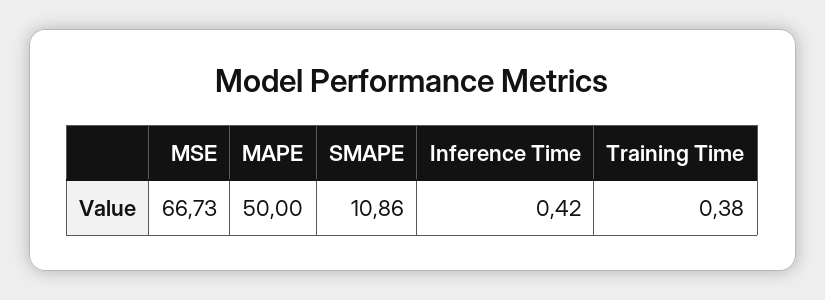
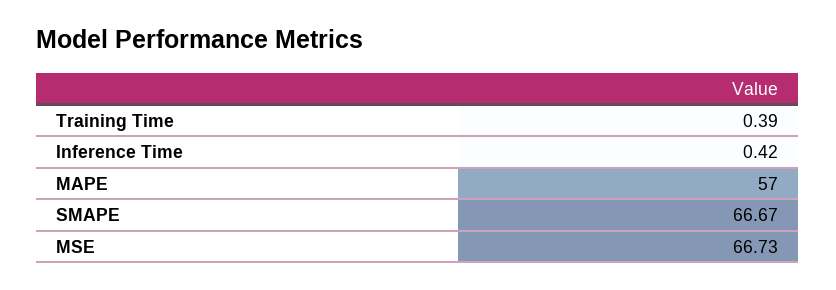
MAPE: 50 -> 57
SMAPE: 10.86 -> 66.67
Training Time: 0.38 -> 0.39

